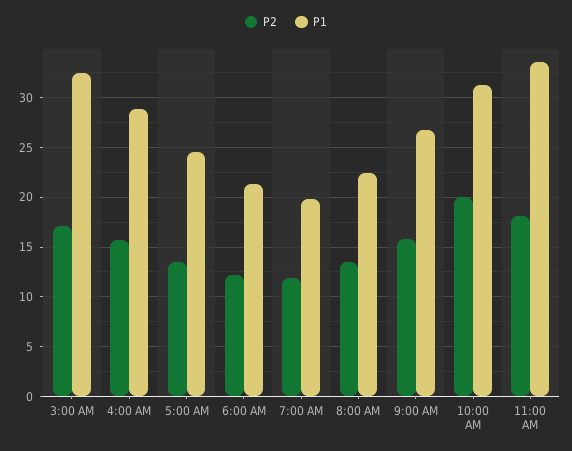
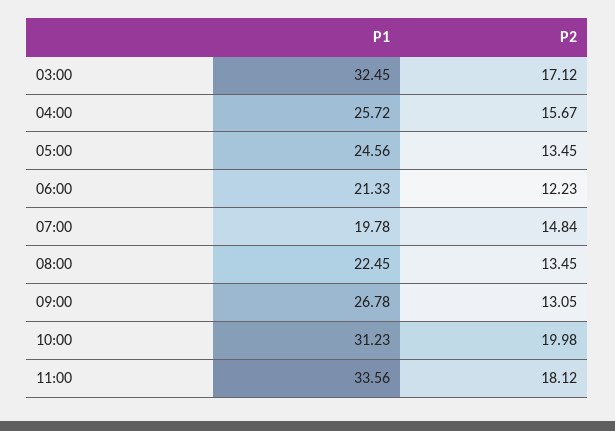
P1, 4:00 AM: 29 -> 25.72
P2, 7:00 AM: 12 -> 14.84
P2, 9:00 AM: 16 -> 13.05

